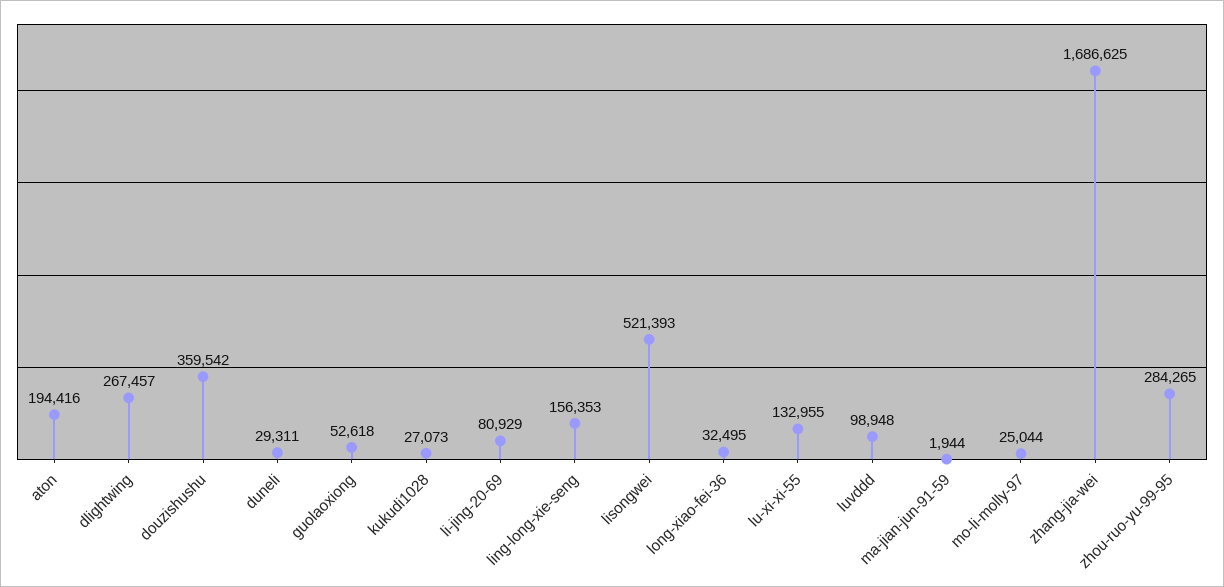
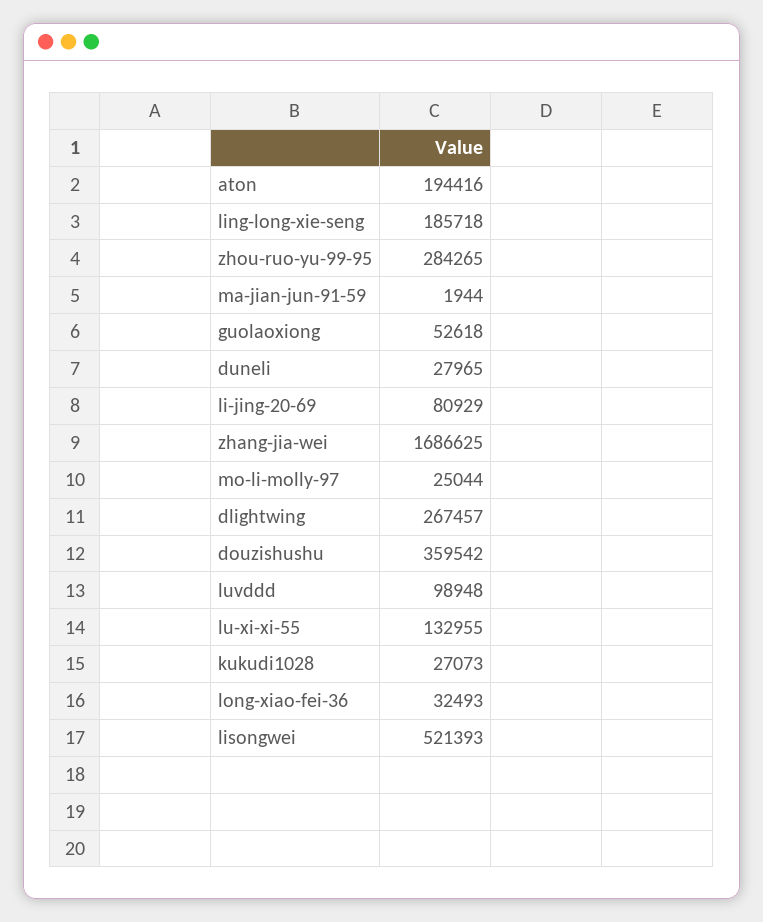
duneli: 29311 -> 27965
ling-long-xie-seng: 156353 -> 185718
long-xiao-fei-36: 32495 -> 32493

